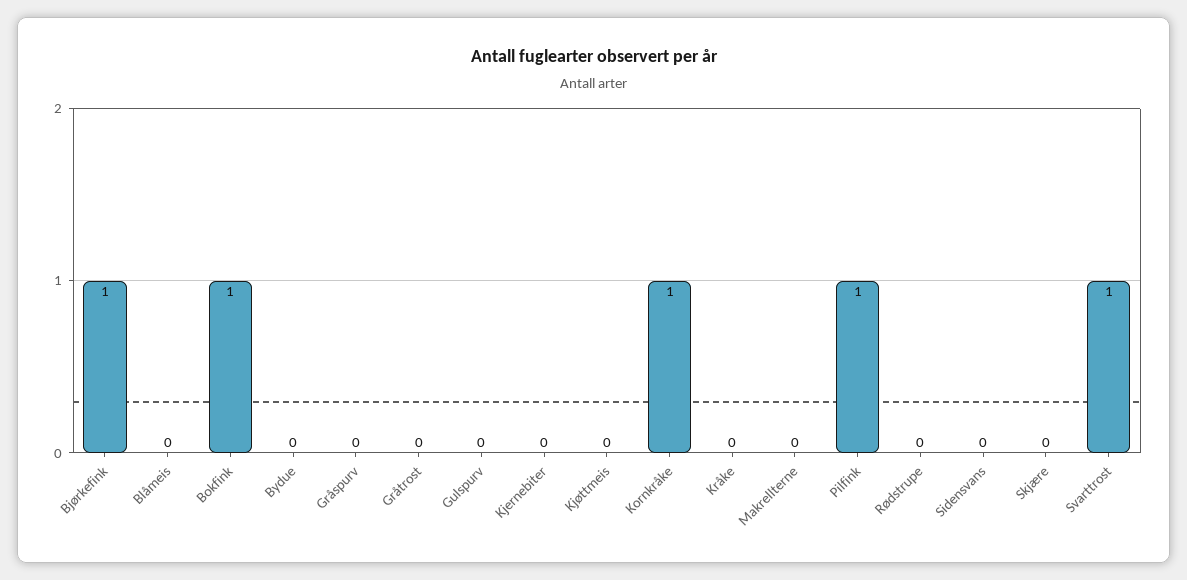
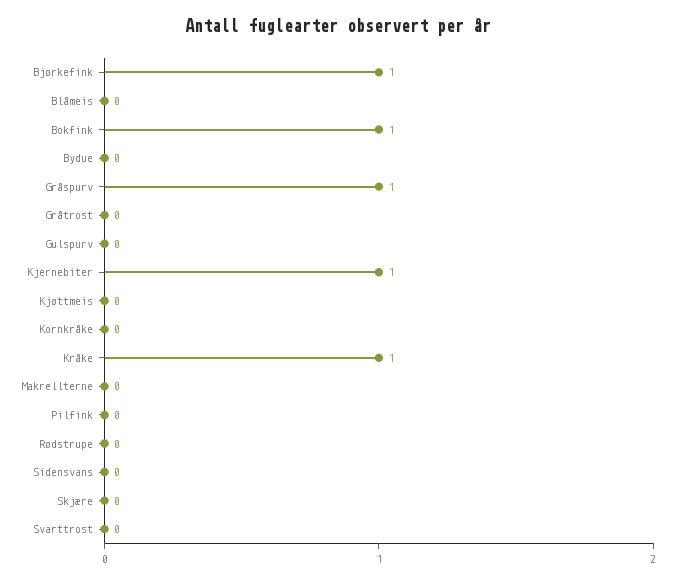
Gråspurv: 0 -> 1
Kjernebiter: 0 -> 1
Kornkråke: 1 -> 0
Kråke: 0 -> 1
Pilfink: 1 -> 0
Svarttrost: 1 -> 0

